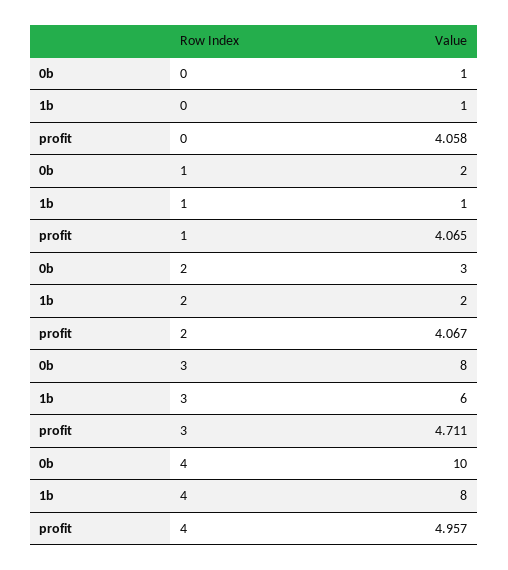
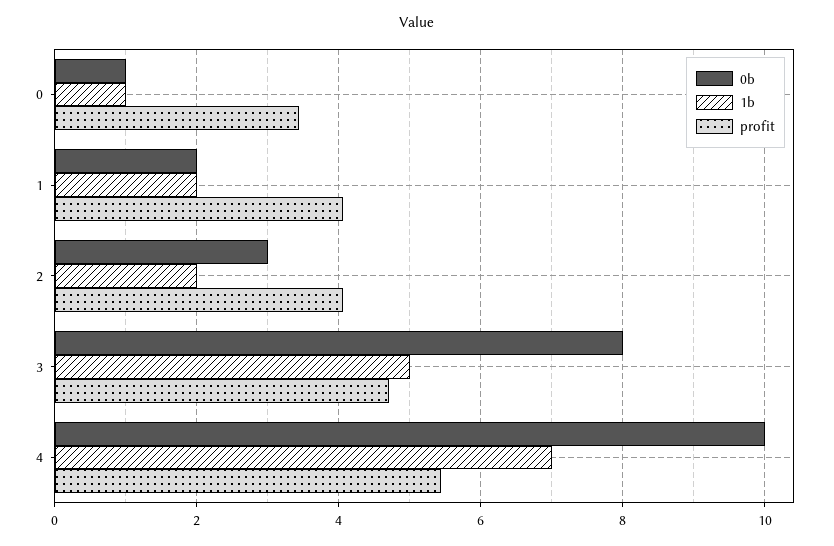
profit, 0: 4.058 -> 3.4
1b, 1: 1 -> 2
1b, 3: 6 -> 5
1b, 4: 8 -> 7
profit, 4: 4.957 -> 5.4

